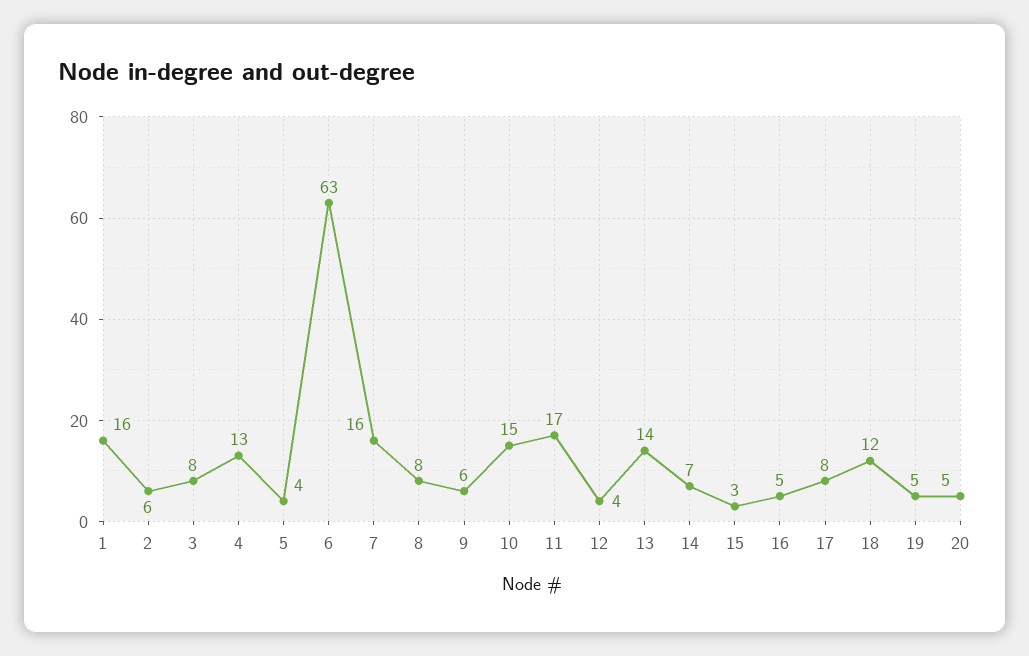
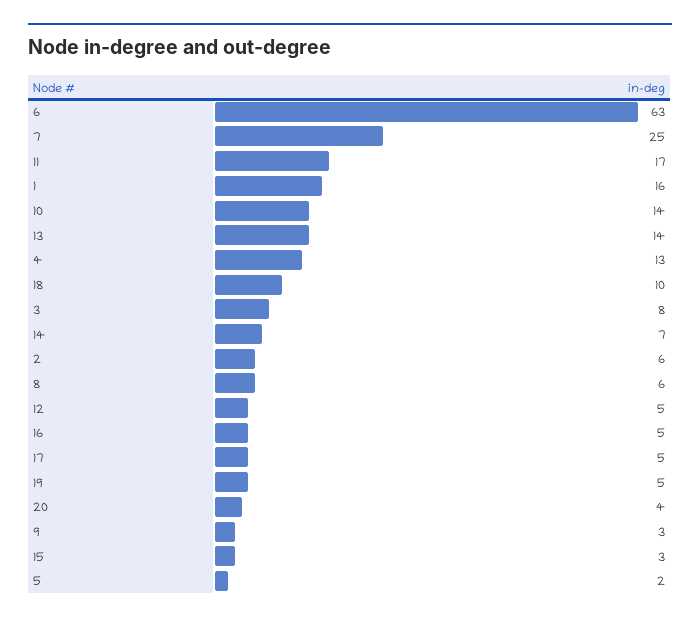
5: 4 -> 2
7: 16 -> 25
8: 8 -> 6
9: 6 -> 3
10: 15 -> 14
12: 4 -> 5
17: 8 -> 5
18: 12 -> 10
20: 5 -> 4

